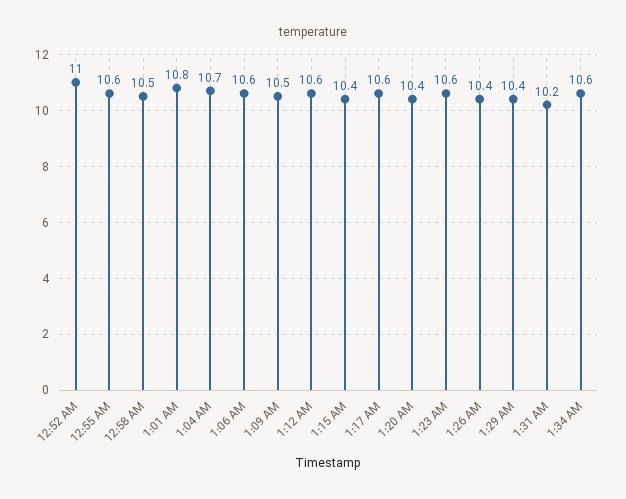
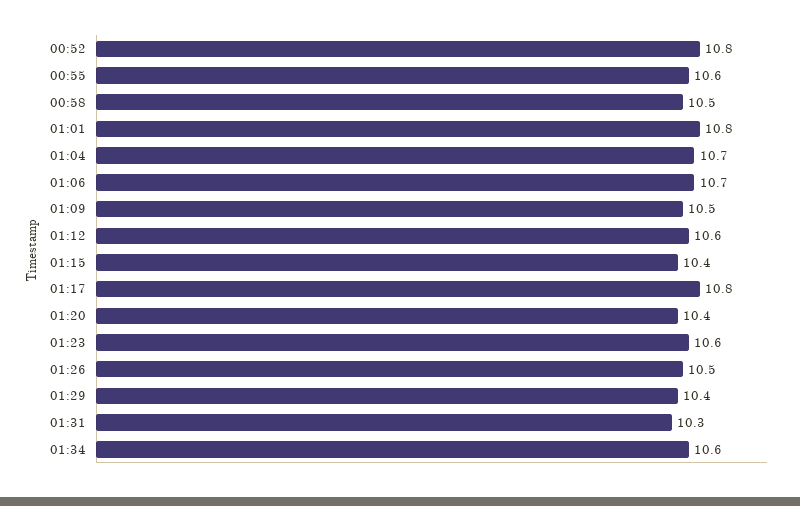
12:52 AM: 11 -> 10.8
1:06 AM: 10.6 -> 10.7
1:17 AM: 10.6 -> 10.8
1:26 AM: 10.4 -> 10.5
1:31 AM: 10.2 -> 10.3

